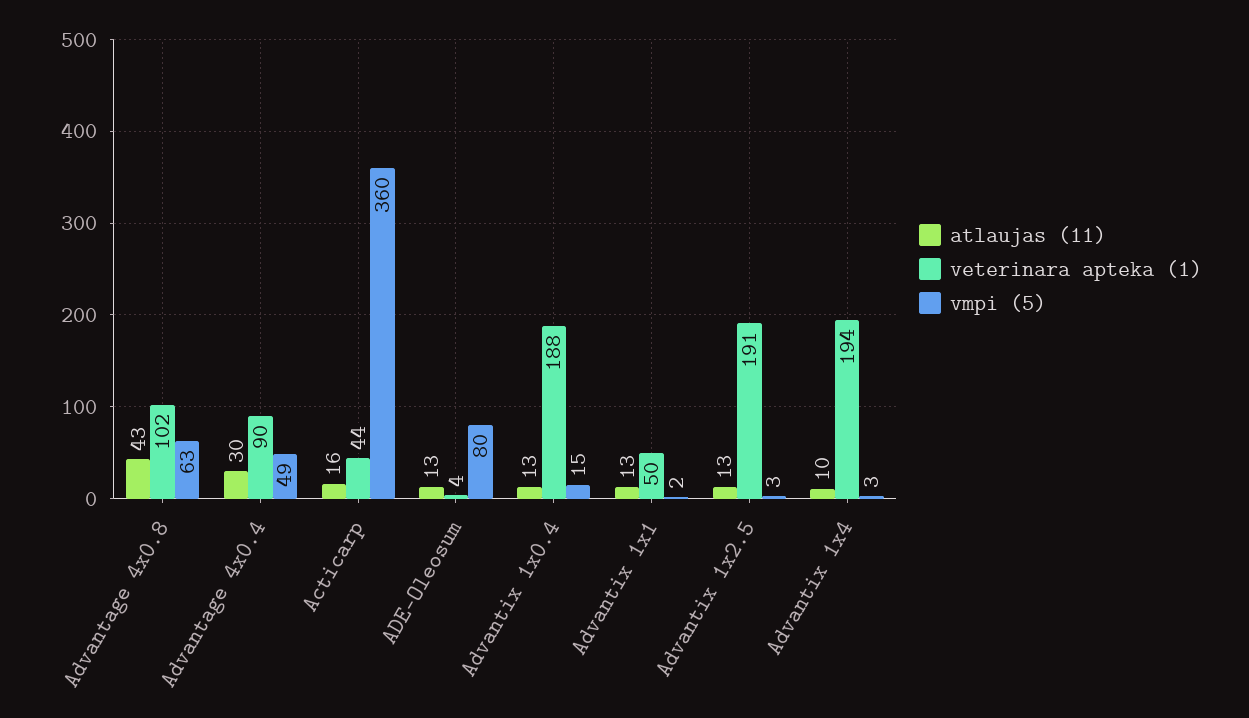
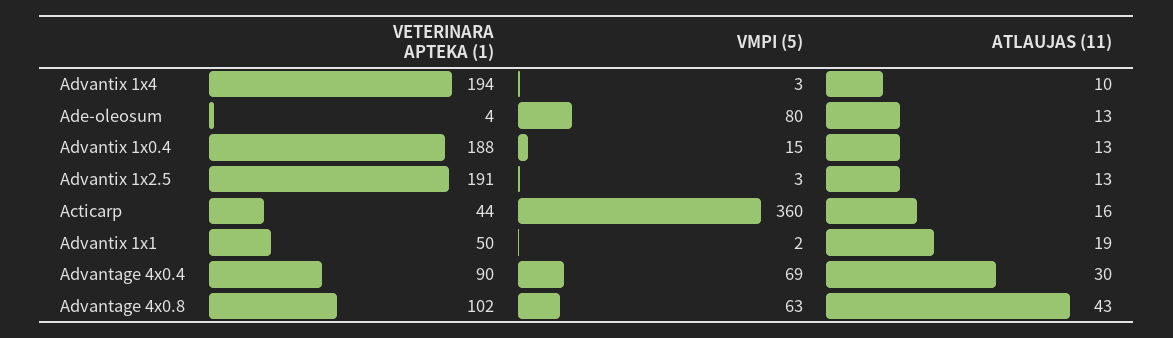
vmpi (5), Advantage 4x0.4: 49 -> 69
atlaujas (11), Advantix 1x1: 13 -> 19

